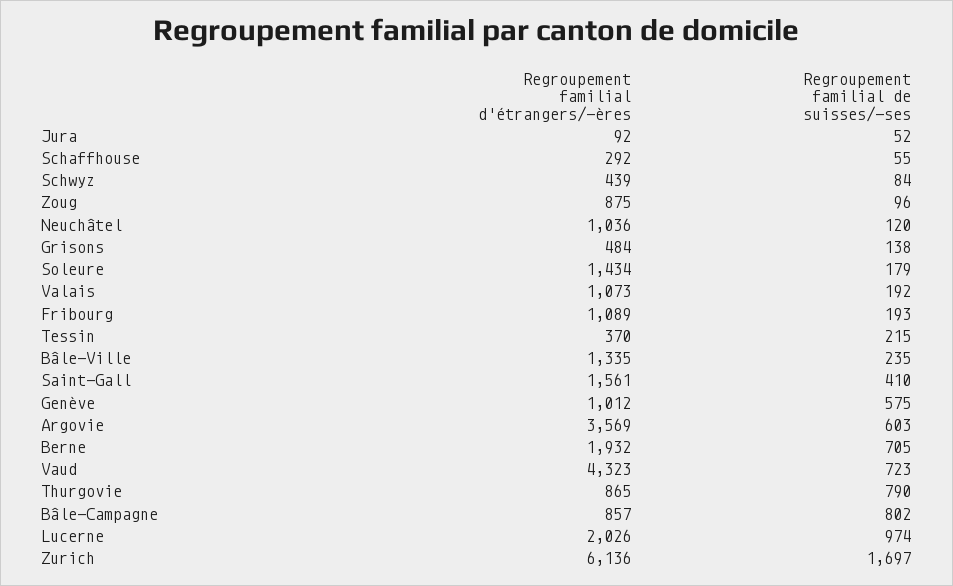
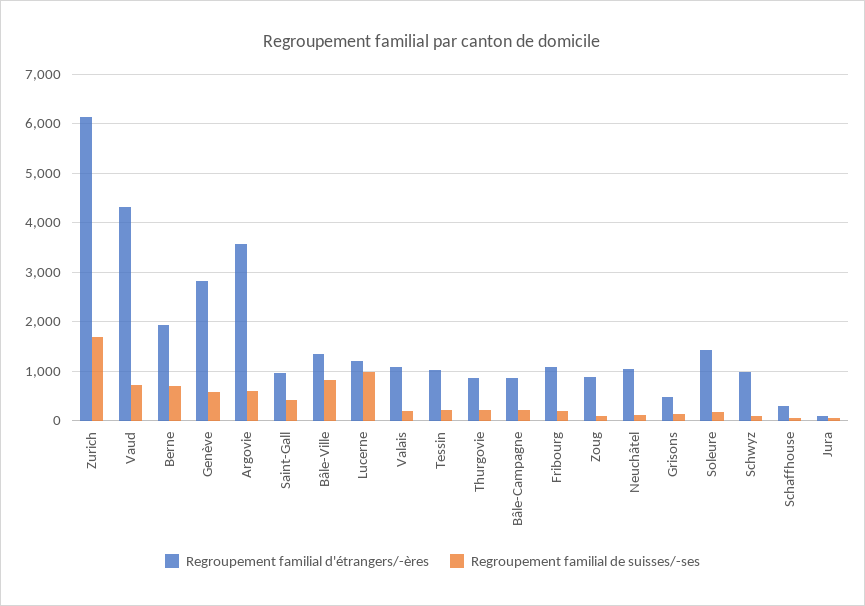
Regroupement familial d'étrangers/-ères, Schwyz: 439 -> 1000
Regroupement familial d'étrangers/-ères, Tessin: 370 -> 1000
Regroupement familial de suisses/-ses, Bâle-Ville: 235 -> 800
Regroupement familial d'étrangers/-ères, Saint-Gall: 1561 -> 1000
Regroupement familial d'étrangers/-ères, Genève: 1012 -> 2800
Regroupement familial de suisses/-ses, Thurgovie: 790 -> 200
Regroupement familial de suisses/-ses, Bâle-Campagne: 802 -> 200
Regroupement familial d'étrangers/-ères, Lucerne: 2026 -> 1200

